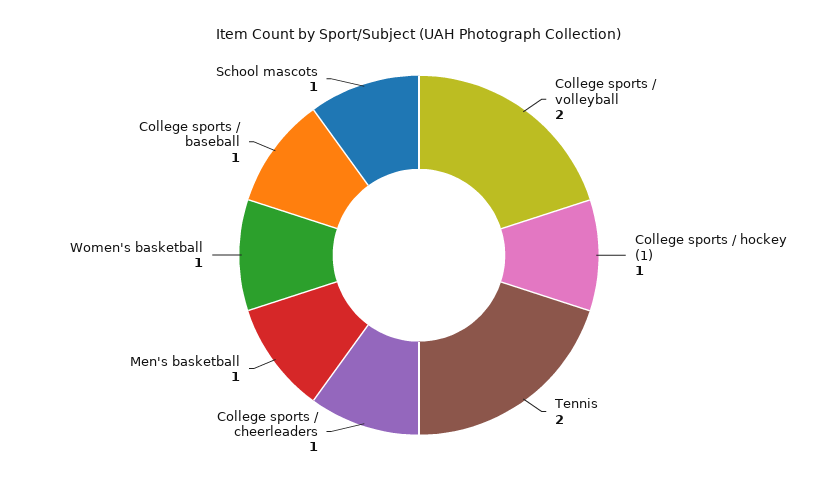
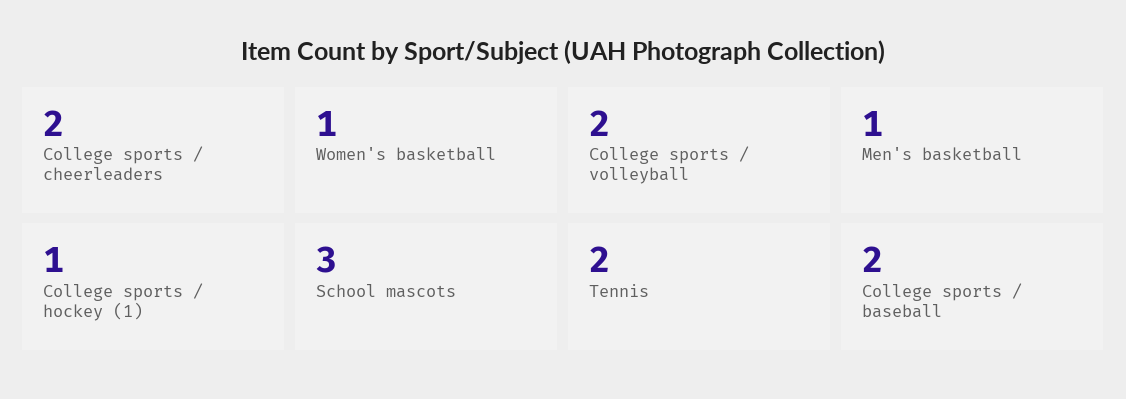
College sports / cheerleaders: 1 -> 2
College sports / baseball: 1 -> 2
School mascots: 1 -> 3

